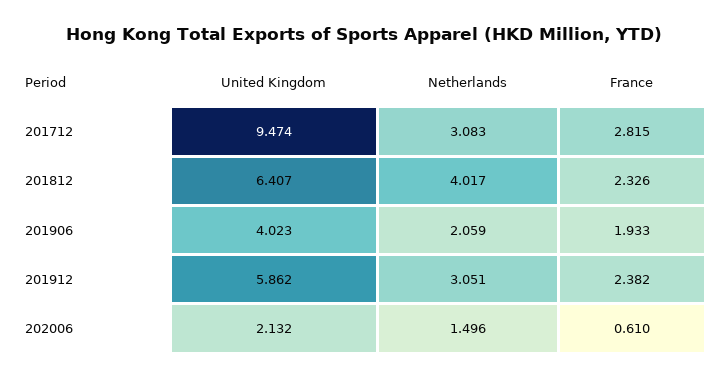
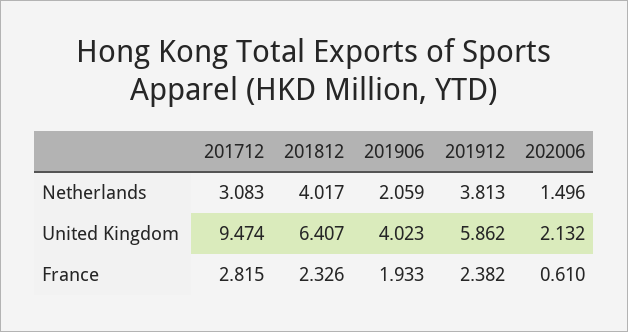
Netherlands, 201912: 3.051 -> 3.813

